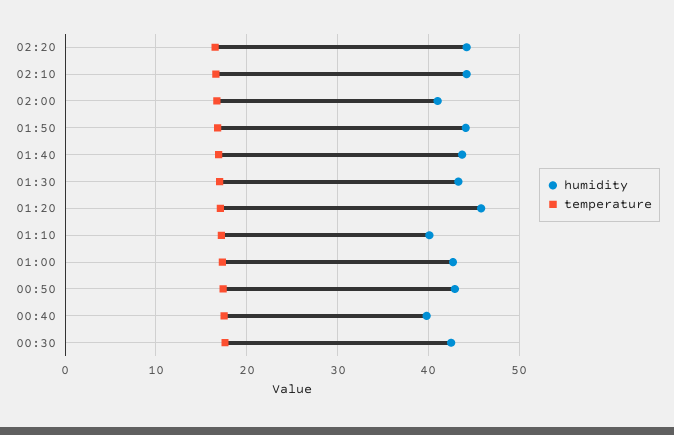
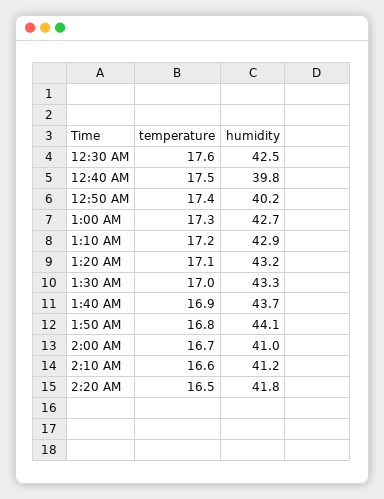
humidity, 02:20: 44 -> 41.8
humidity, 02:10: 44 -> 41.2
humidity, 01:20: 46 -> 43.2
humidity, 01:10: 40 -> 42.9
humidity, 00:50: 43 -> 40.2

